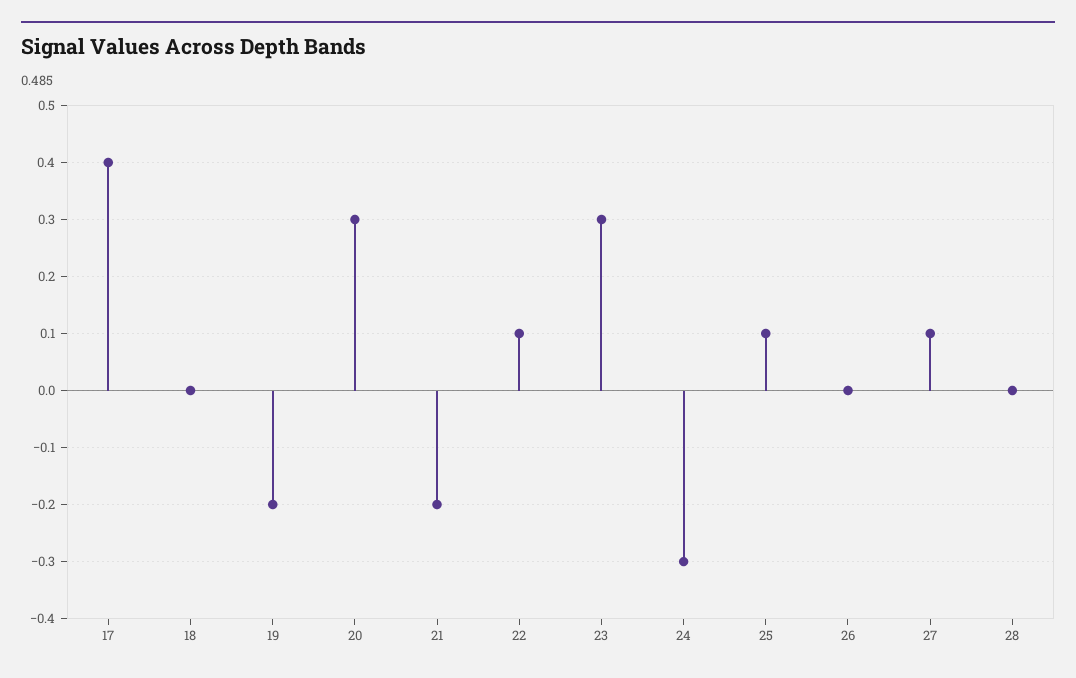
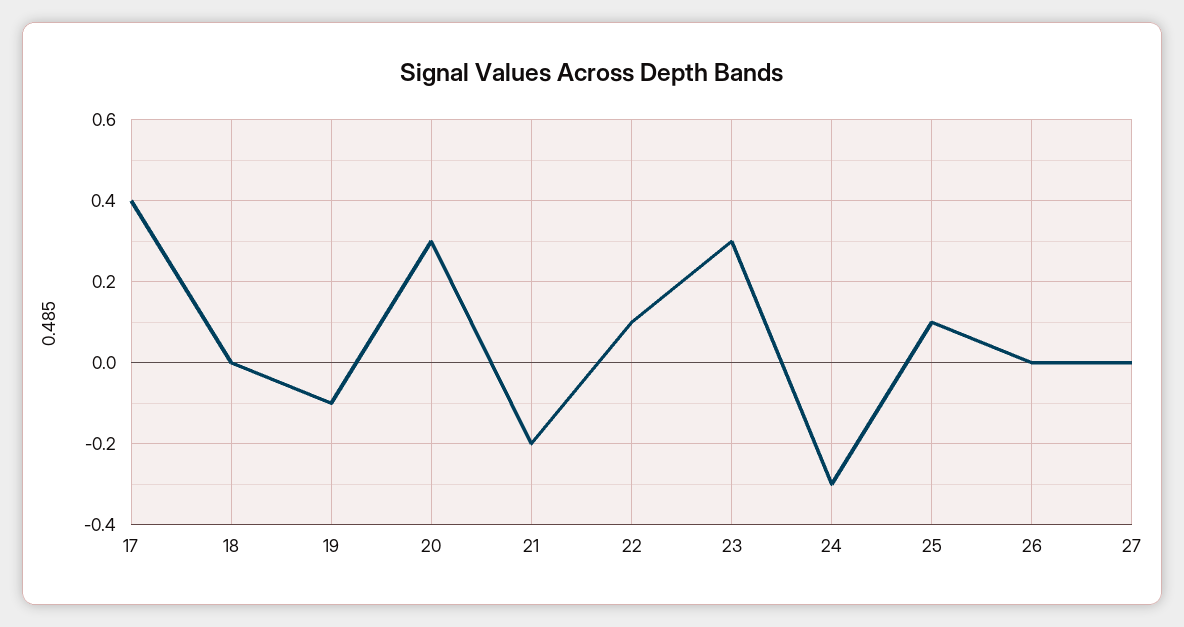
19: -0.2 -> -0.1
27: 0.1 -> 0
28: 0 -> none

